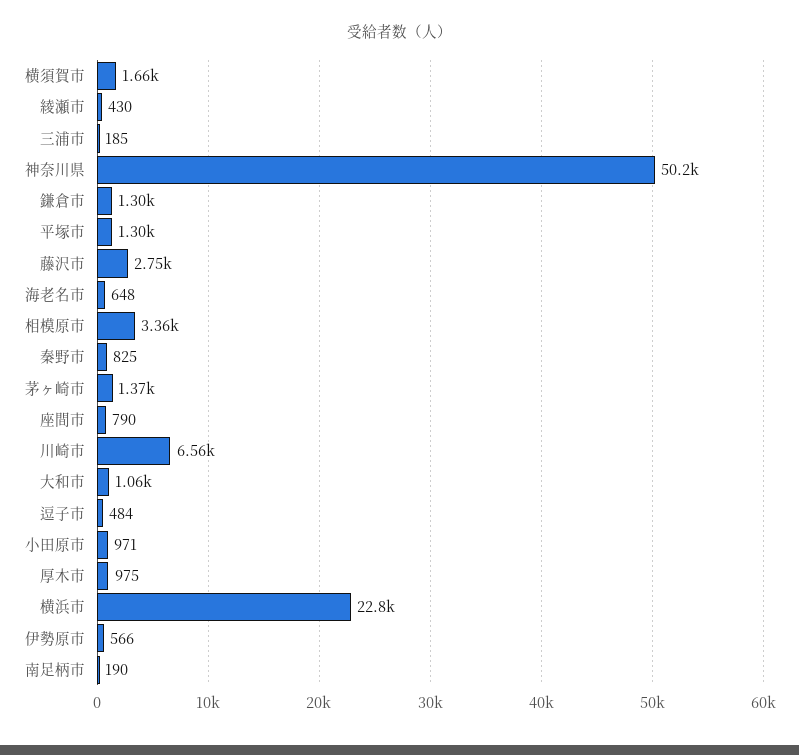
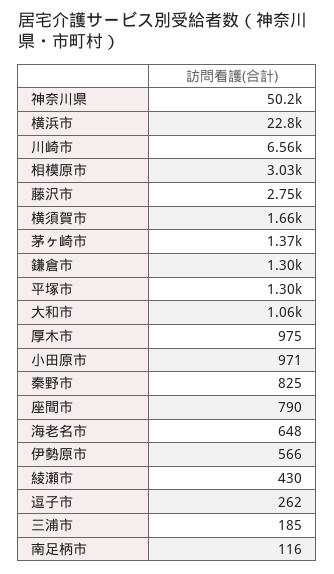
相模原市: 3360 -> 3030
逗子市: 484 -> 262
南足柄市: 190 -> 116

